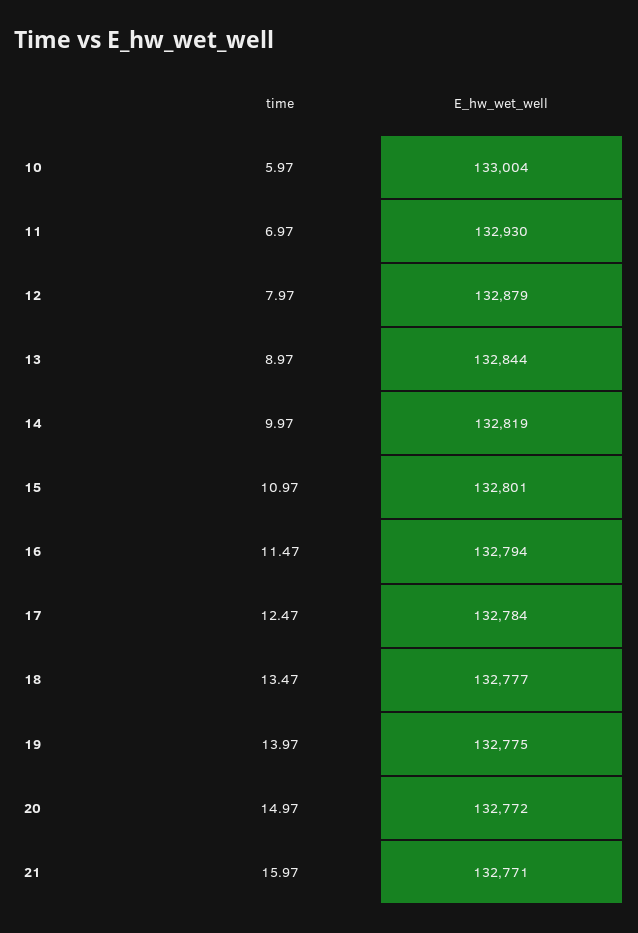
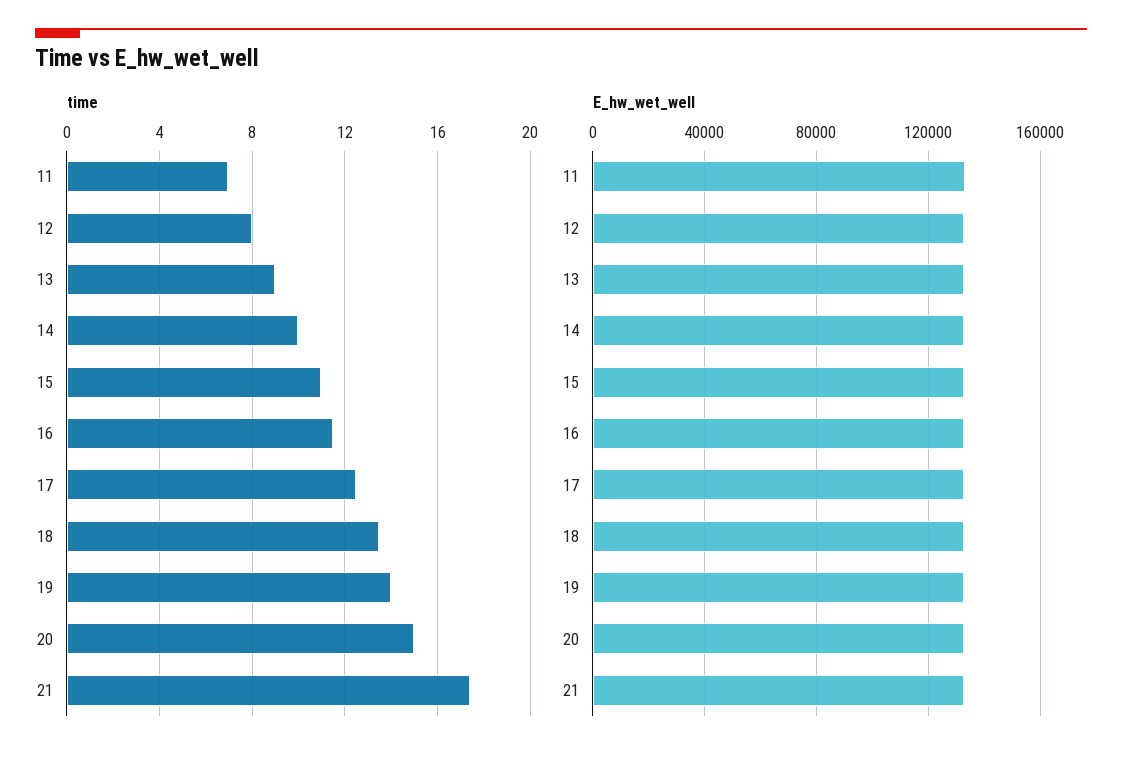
time, 10: 5.97 -> none
E_hw_wet_well, 10: 133004 -> none
time, 21: 15.97 -> 17.5

